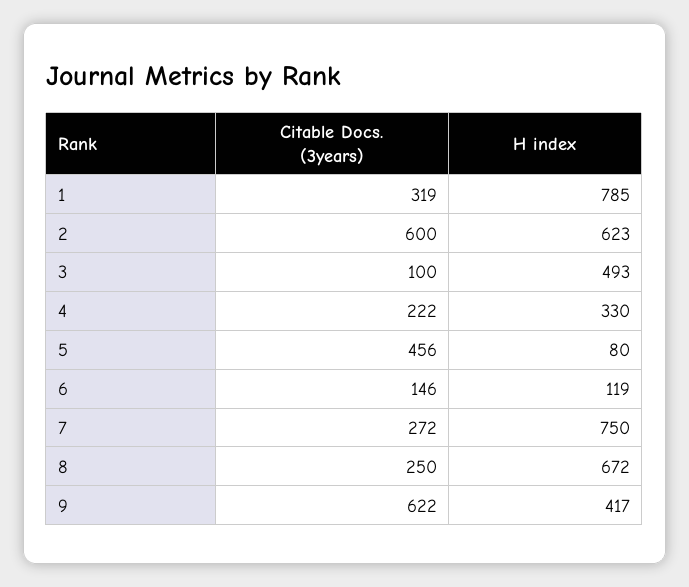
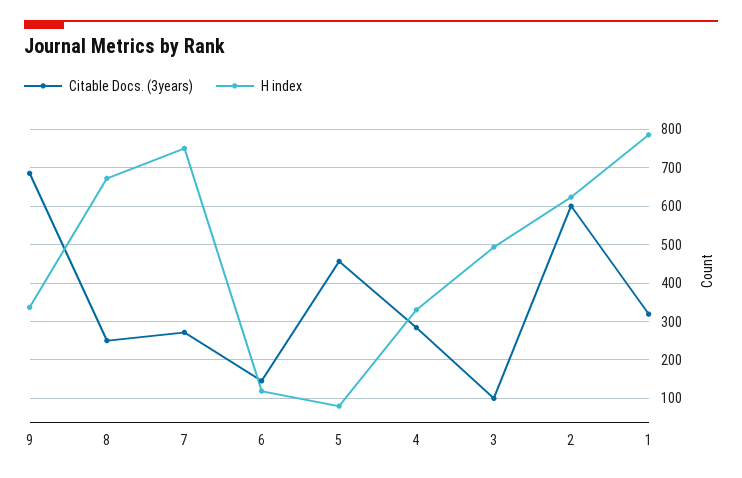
Citable Docs. (3years), 4: 222 -> 280
Citable Docs. (3years), 9: 622 -> 680
H index, 9: 417 -> 340

